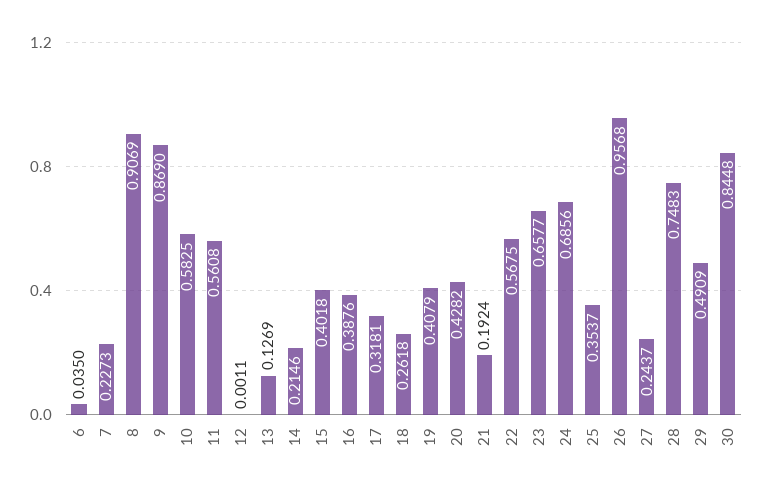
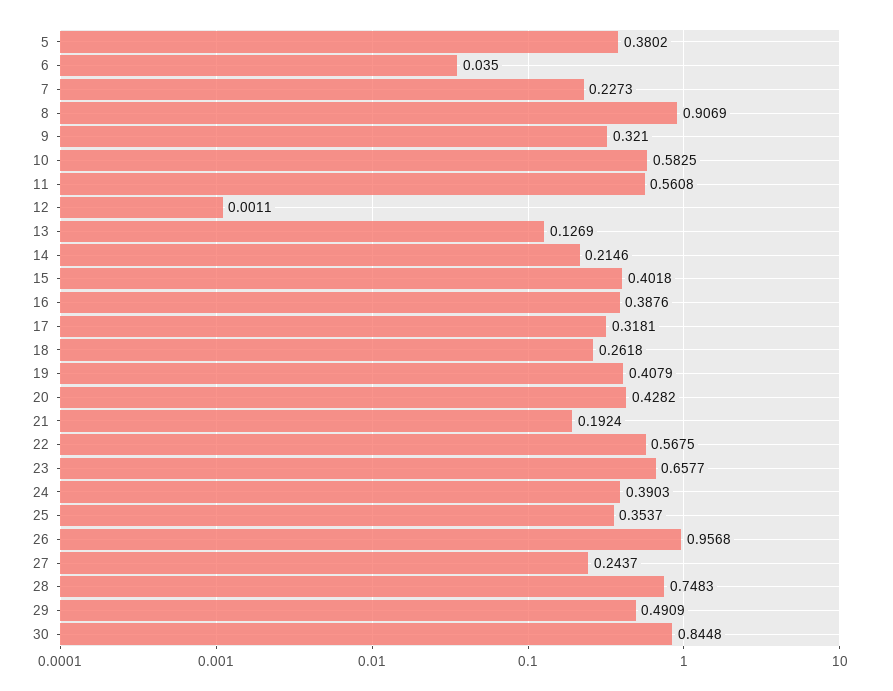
9: 0.869 -> 0.321
24: 0.6856 -> 0.3903
5: none -> 0.3802

